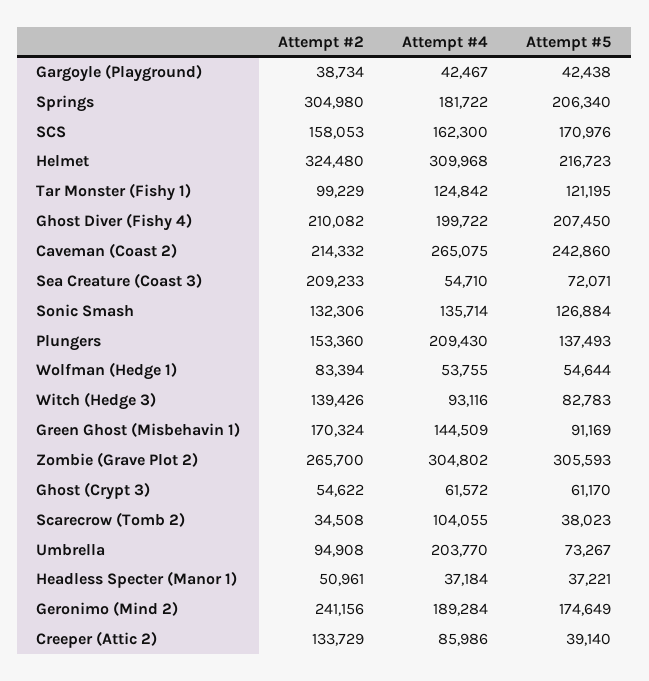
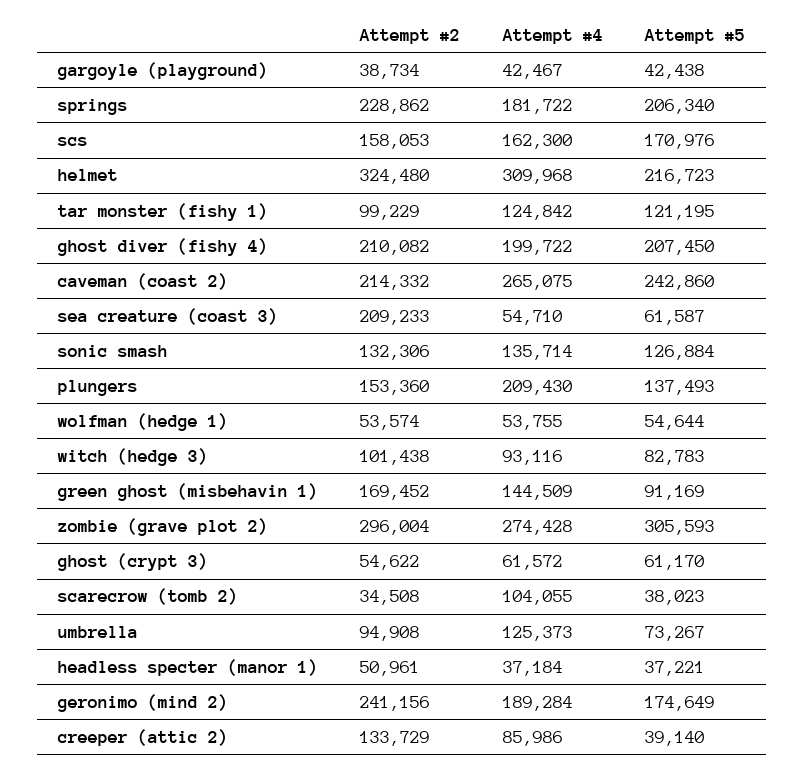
Attempt #2, Springs: 304980 -> 228862
Attempt #5, Sea Creature (Coast 3): 72071 -> 61587
Attempt #2, Wolfman (Hedge 1): 83394 -> 53574
Attempt #2, Witch (Hedge 3): 139426 -> 101438
Attempt #2, Green Ghost (Misbehavin 1): 170324 -> 169452
Attempt #2, Zombie (Grave Plot 2): 265700 -> 296004
Attempt #4, Zombie (Grave Plot 2): 304802 -> 274428
Attempt #4, Umbrella: 203770 -> 125373

